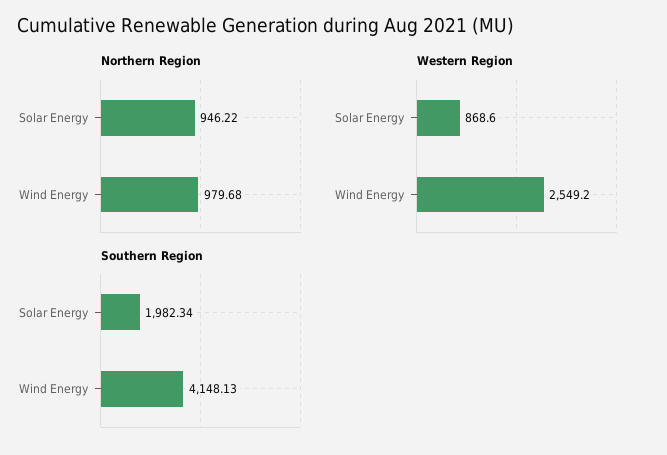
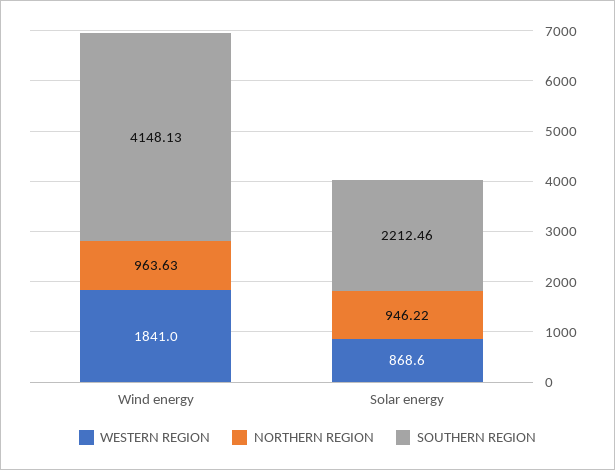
Northern Region, Wind Energy: 979.68 -> 963.63
Western Region, Wind Energy: 2549.2 -> 1841
Southern Region, Solar Energy: 1982.34 -> 2212.46

